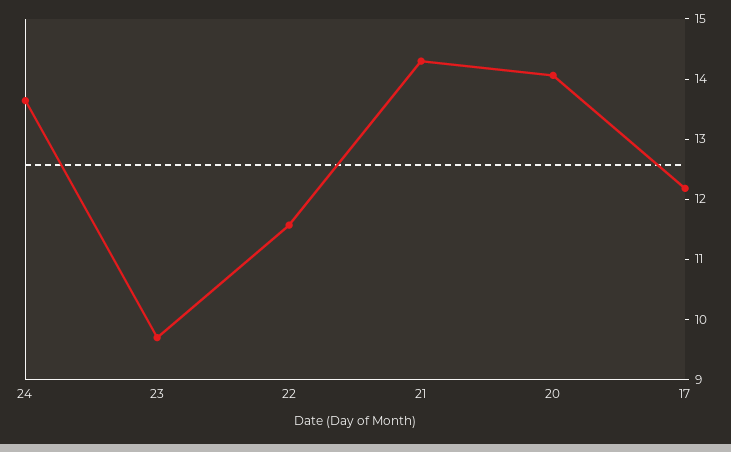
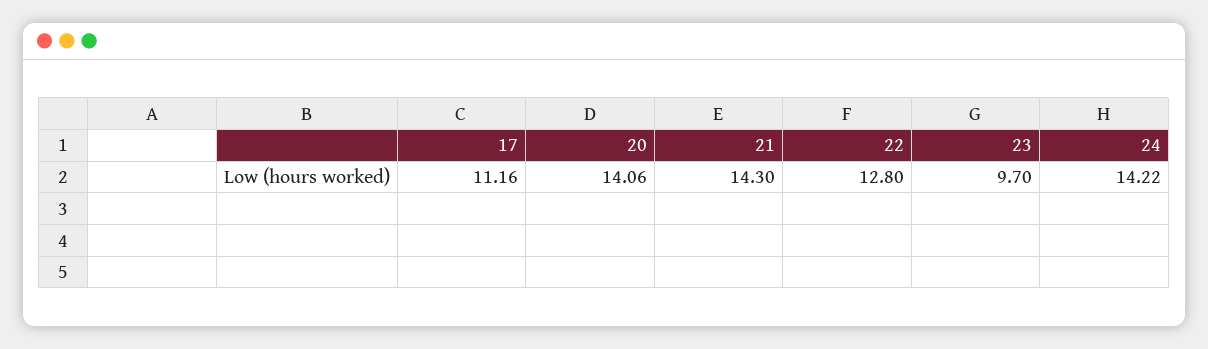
24: 13.6 -> 14.22
22: 11.6 -> 12.8
17: 12.2 -> 11.16

